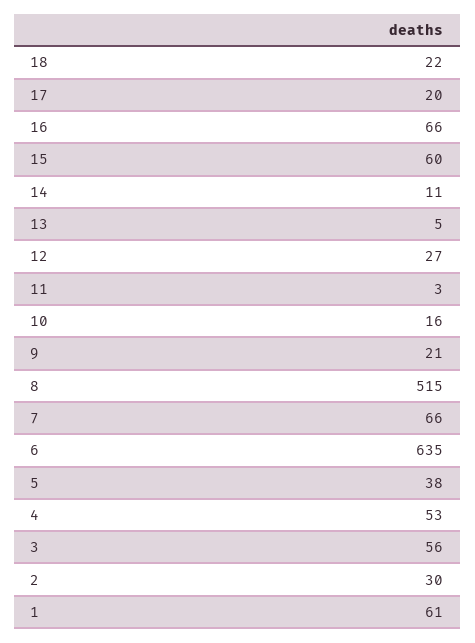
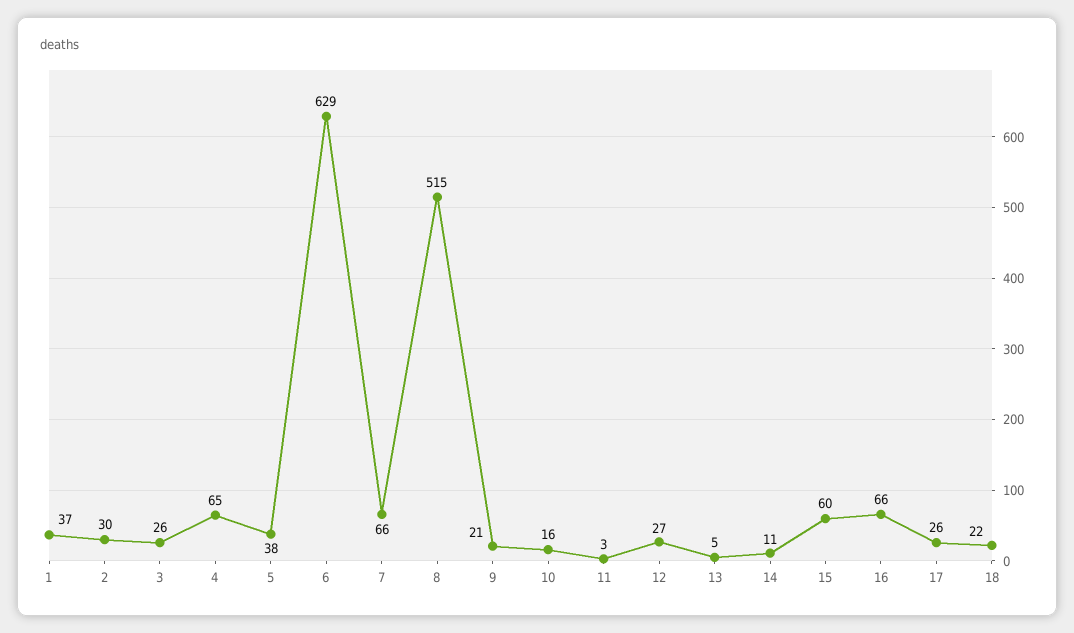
17: 20 -> 26
6: 635 -> 629
4: 53 -> 65
3: 56 -> 26
1: 61 -> 37

